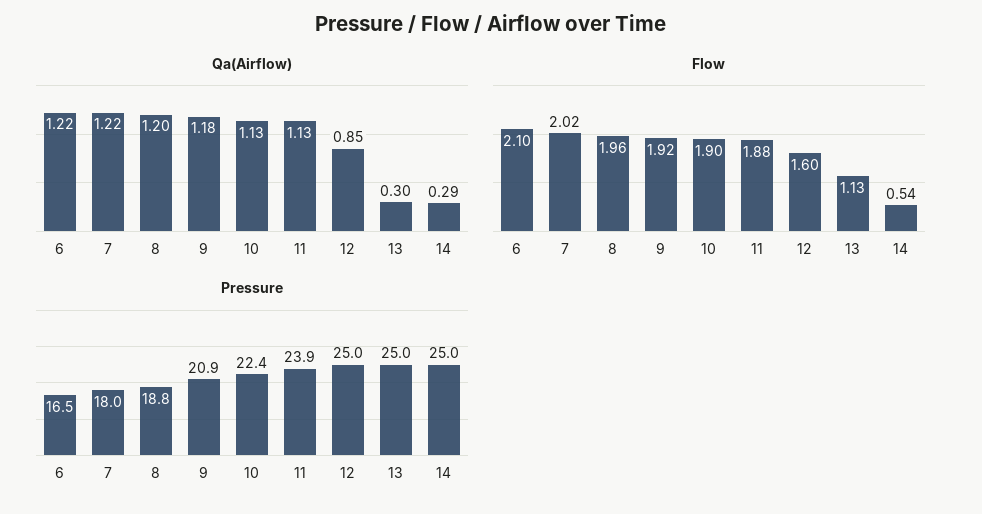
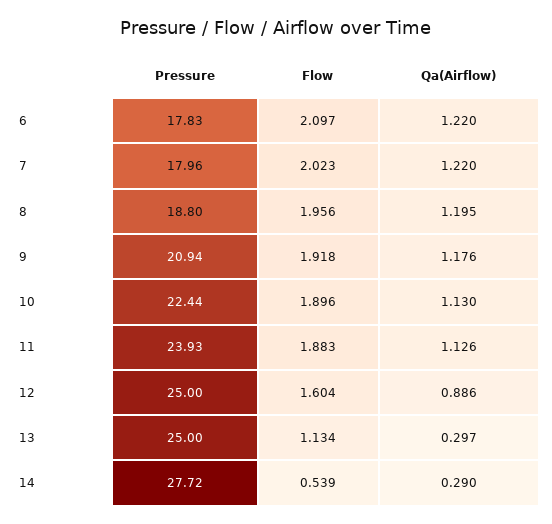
Qa(Airflow), 12: 0.85 -> 0.886
Pressure, 6: 16.5 -> 17.83
Pressure, 14: 25 -> 27.72

